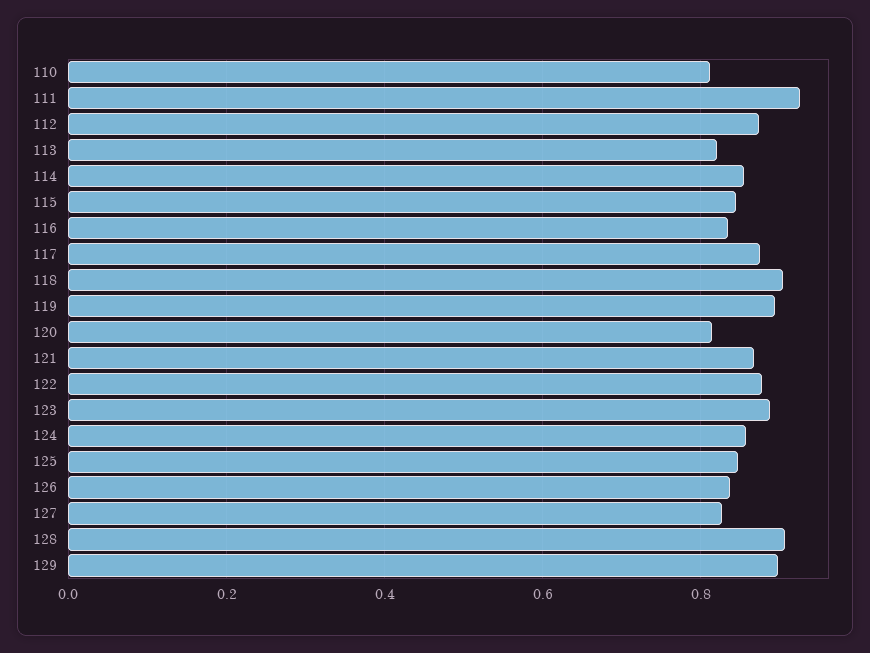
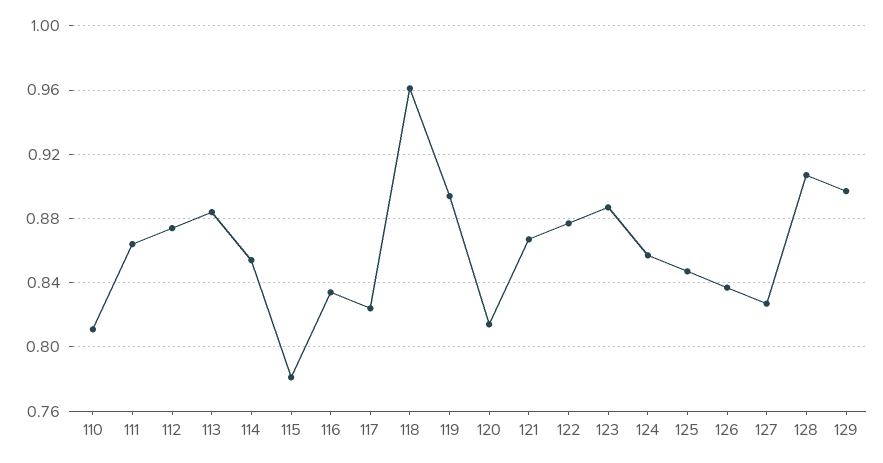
111: 0.92 -> 0.865
113: 0.82 -> 0.885
115: 0.84 -> 0.78
117: 0.88 -> 0.825
118: 0.9 -> 0.96

